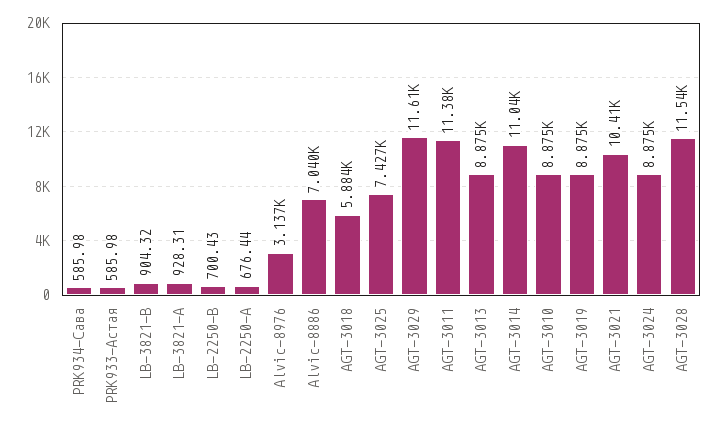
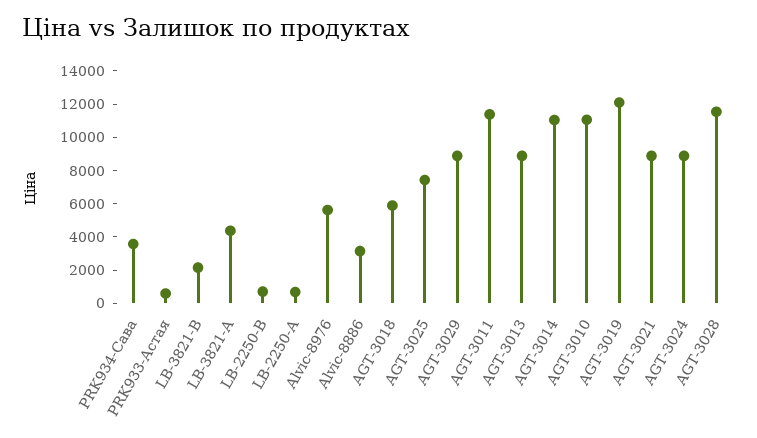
PRK934-Сава: 585.98 -> 3500
LB-3821-В: 904.32 -> 2000
LB-3821-А: 928.31 -> 4500
Alvic-8976: 3137 -> 5500
Alvic-8886: 7040 -> 3000
AGT-3029: 11610 -> 9000
AGT-3010: 8875 -> 11000
AGT-3019: 8875 -> 12000
AGT-3021: 10410 -> 9000

